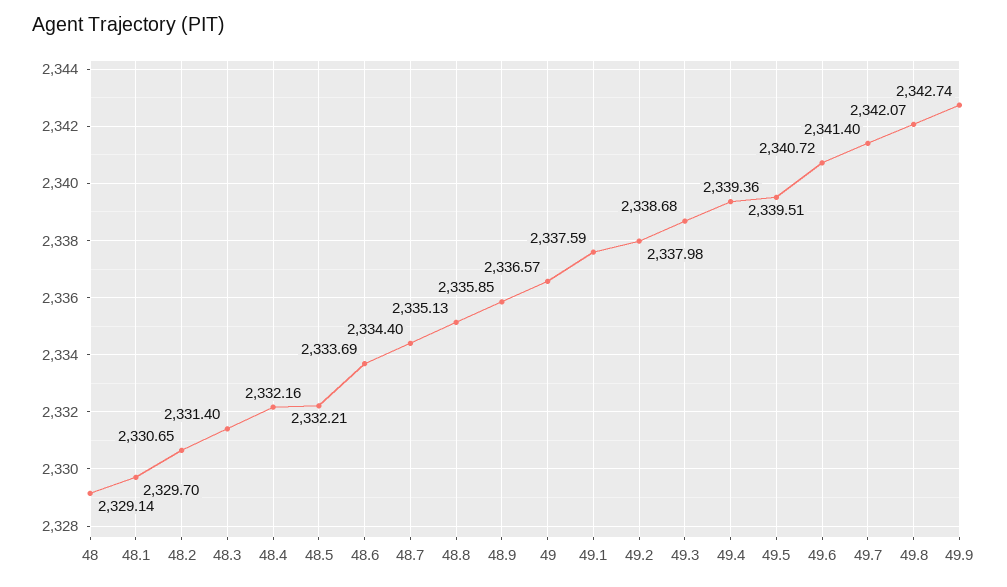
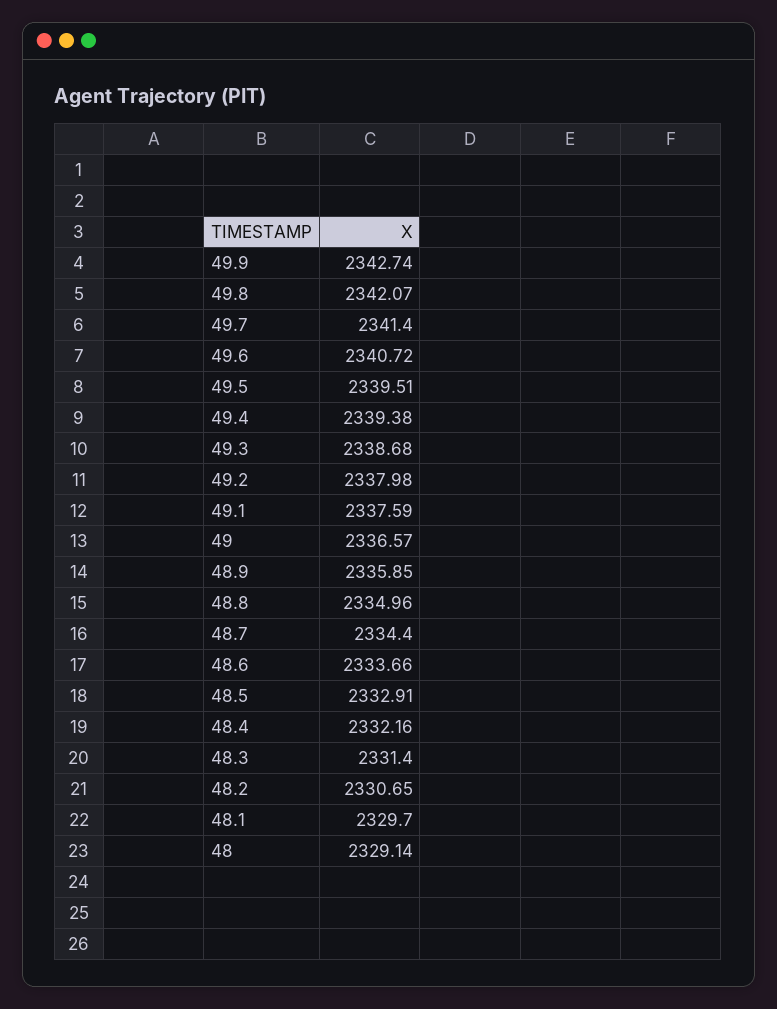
48.5: 2332.21 -> 2332.91
48.6: 2333.69 -> 2333.66
48.8: 2335.13 -> 2334.96
49.4: 2339.36 -> 2339.38

